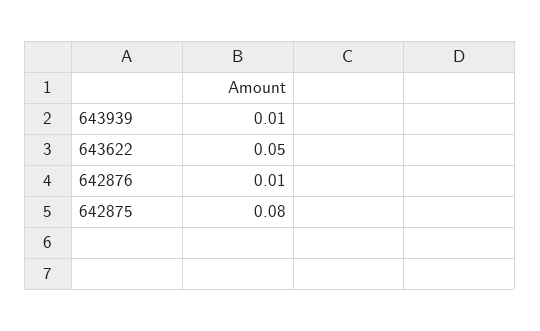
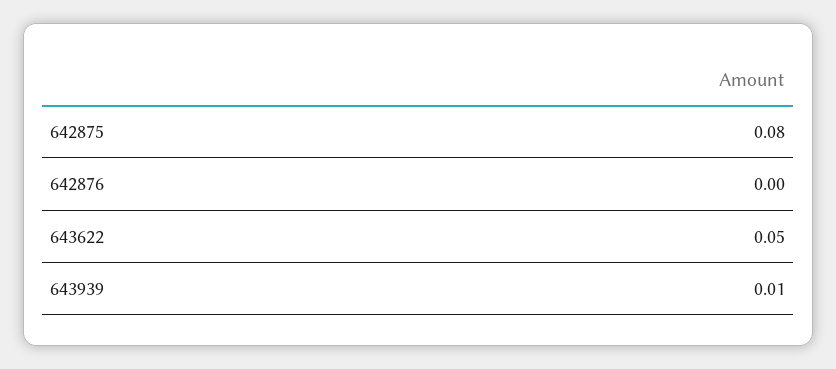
642876: 0.01 -> 0

